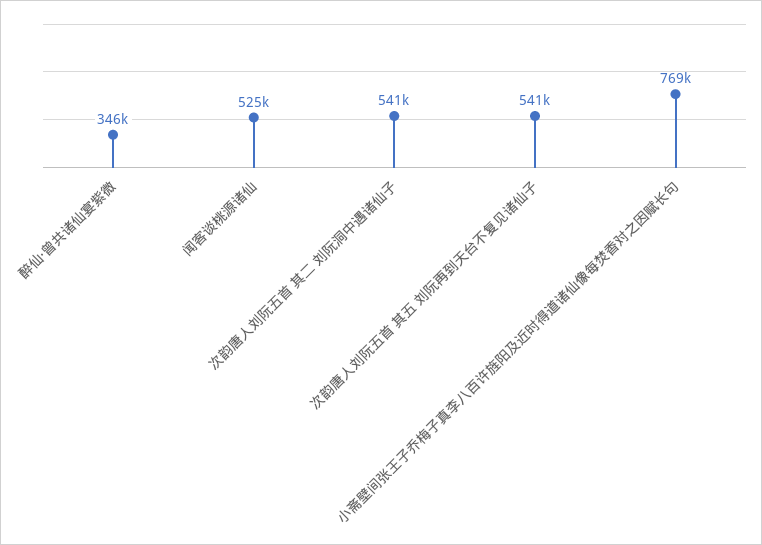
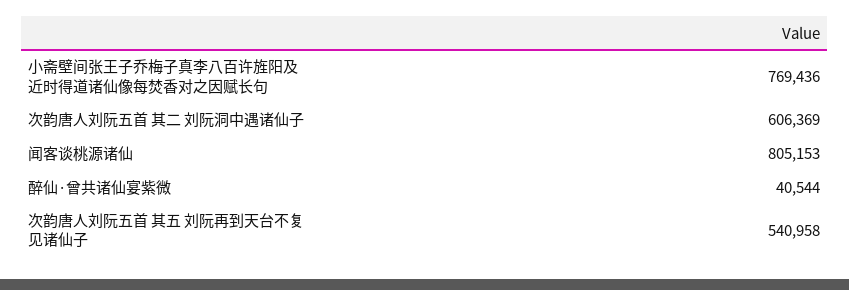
醉仙·曾共诸仙宴紫微: 346000 -> 40544
闻客谈桃源诸仙: 525000 -> 805153
次韵唐人刘阮五首 其二 刘阮洞中遇诸仙子: 541000 -> 606369

